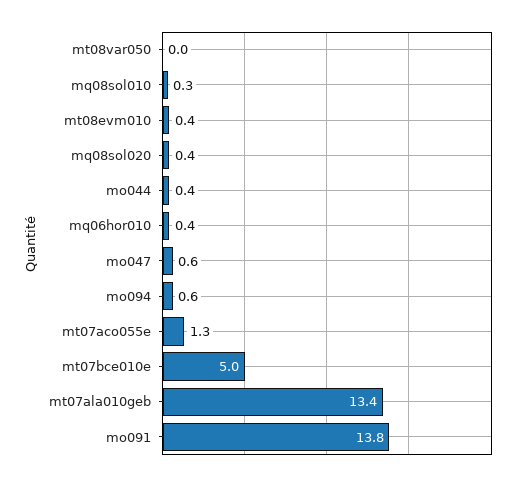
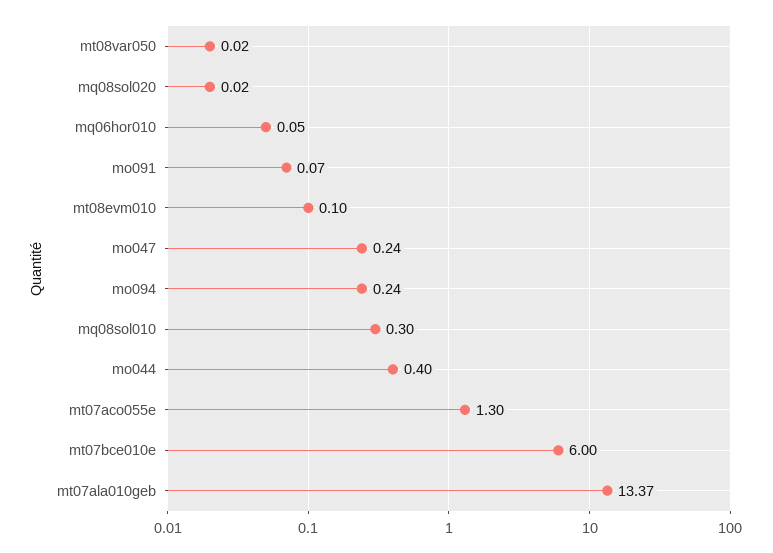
mt08evm010: 0.4 -> 0.1
mq08sol020: 0.4 -> 0.02
mq06hor010: 0.4 -> 0.05
mo047: 0.6 -> 0.24
mo094: 0.6 -> 0.24
mt07bce010e: 5 -> 6
mo091: 13.8 -> 0.07

